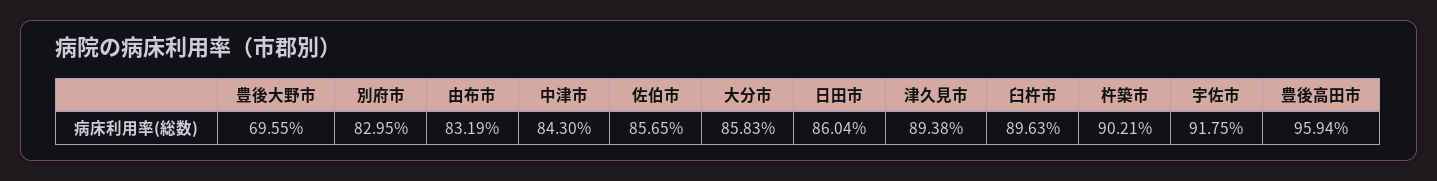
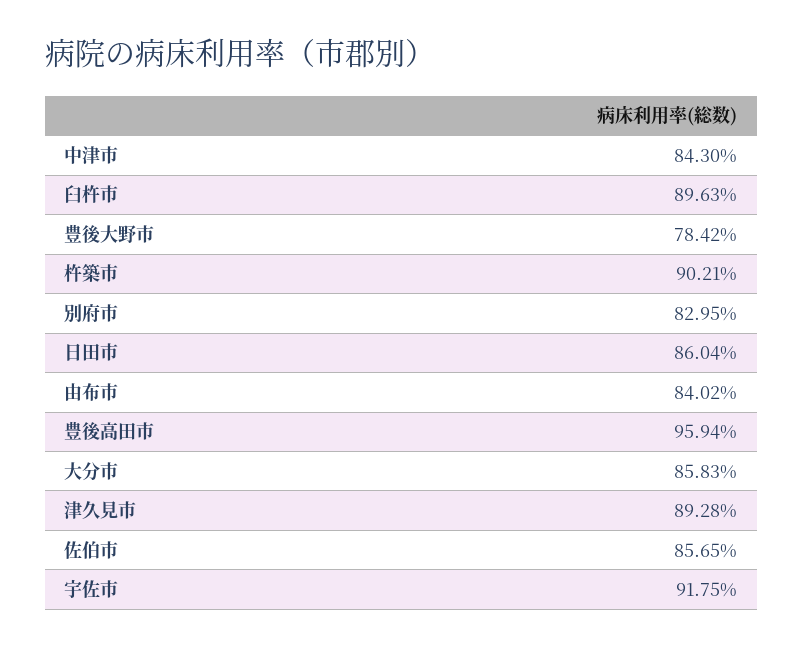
豊後大野市: 69.55 -> 78.42
由布市: 83.19 -> 84.02
津久見市: 89.38 -> 89.28

